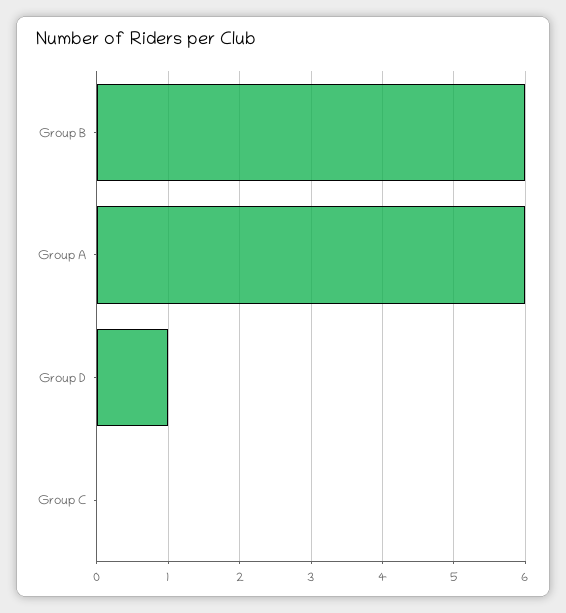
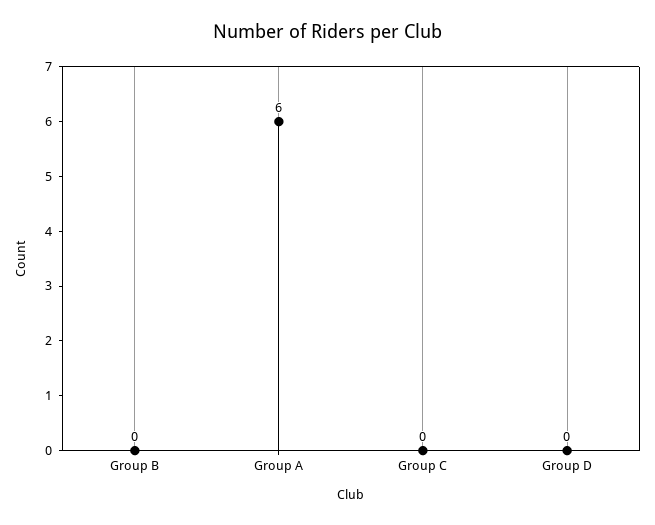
Group B: 6 -> 0
Group D: 1 -> 0

